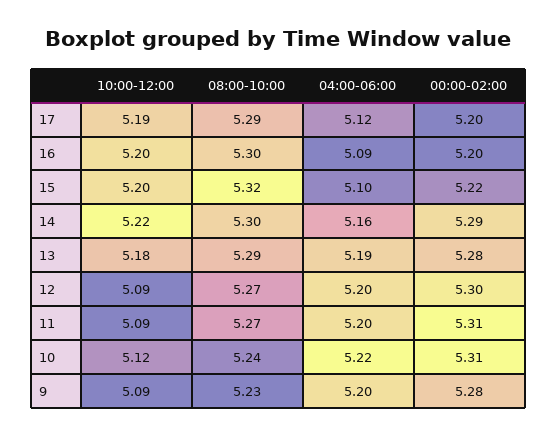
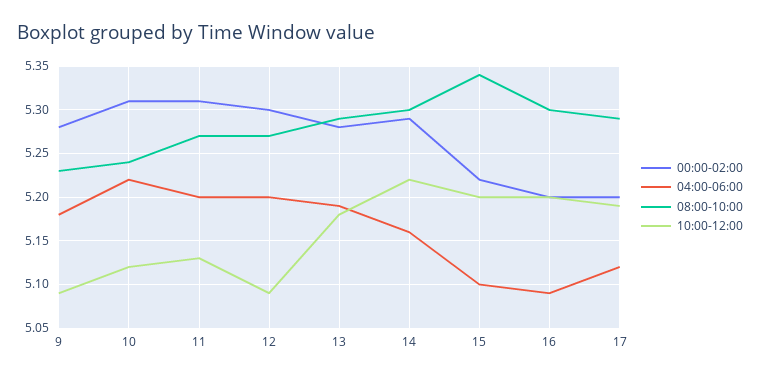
08:00-10:00, 15: 5.32 -> 5.34
10:00-12:00, 11: 5.09 -> 5.13
04:00-06:00, 9: 5.2 -> 5.18

